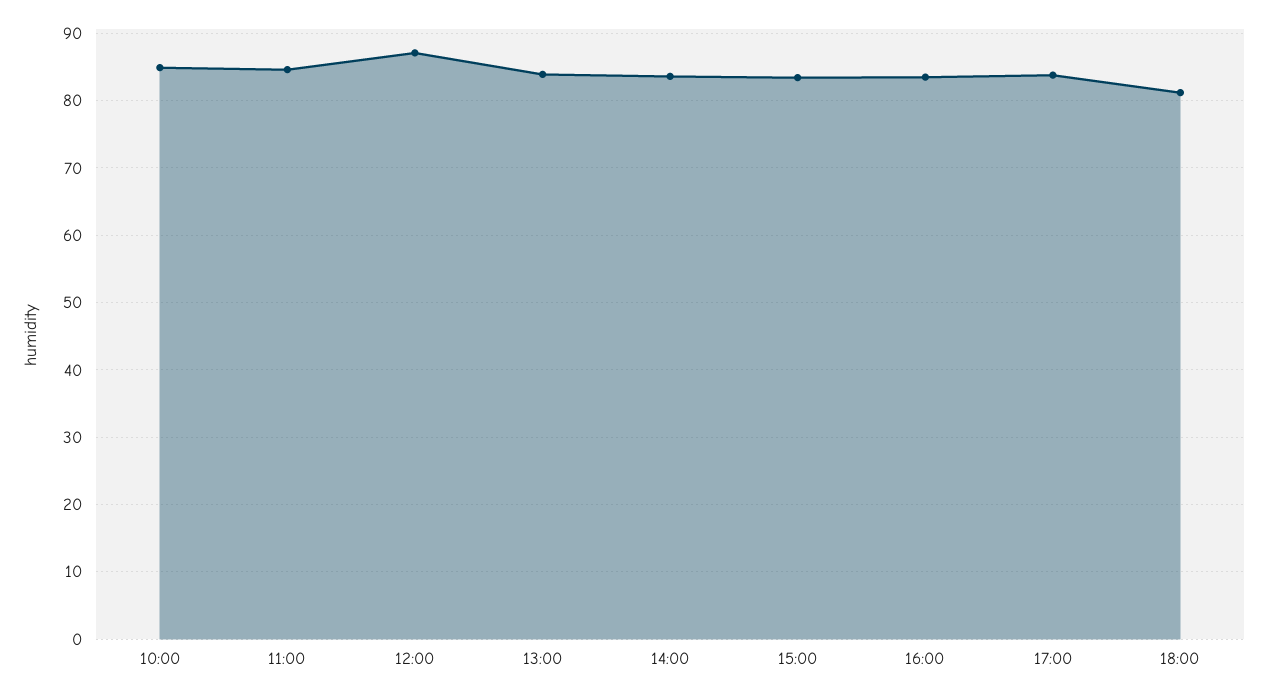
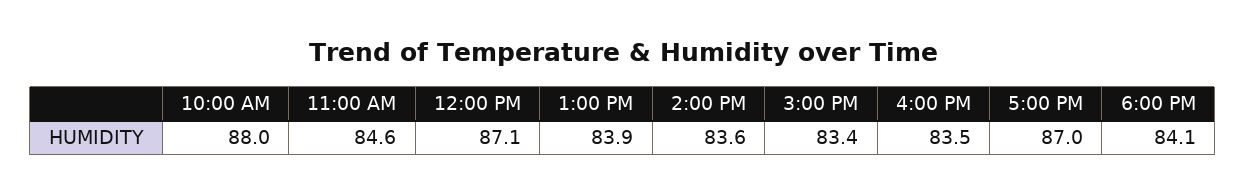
10:00: 85 -> 88
17:00: 84 -> 87
18:00: 81 -> 84.1

